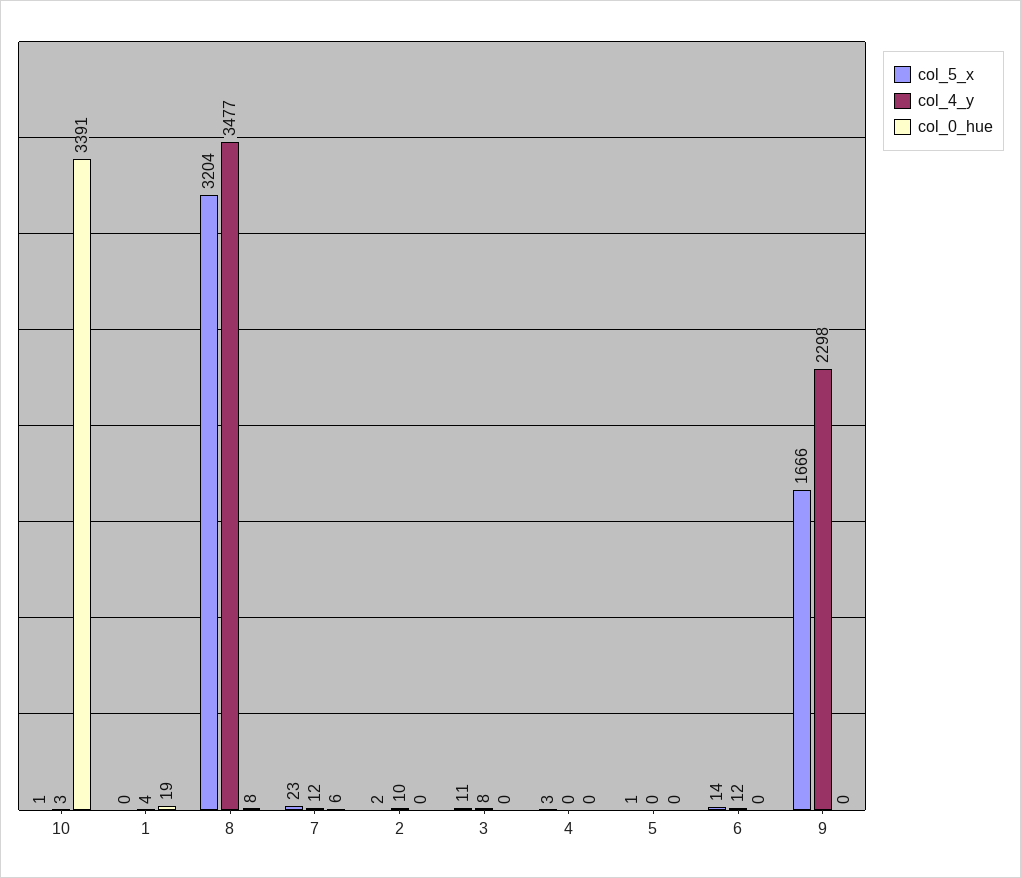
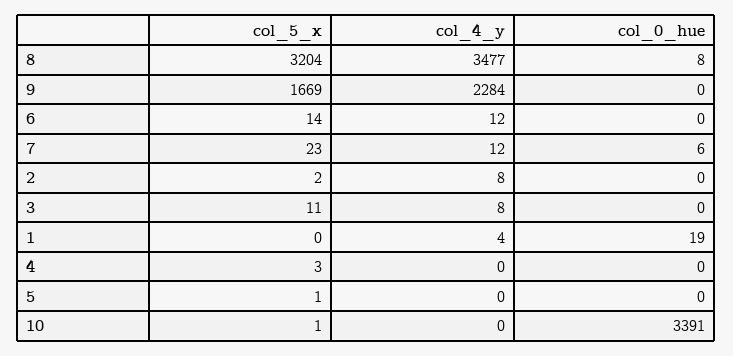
col_4_y, 10: 3 -> 0
col_4_y, 2: 10 -> 8
col_5_x, 9: 1666 -> 1669
col_4_y, 9: 2298 -> 2284

